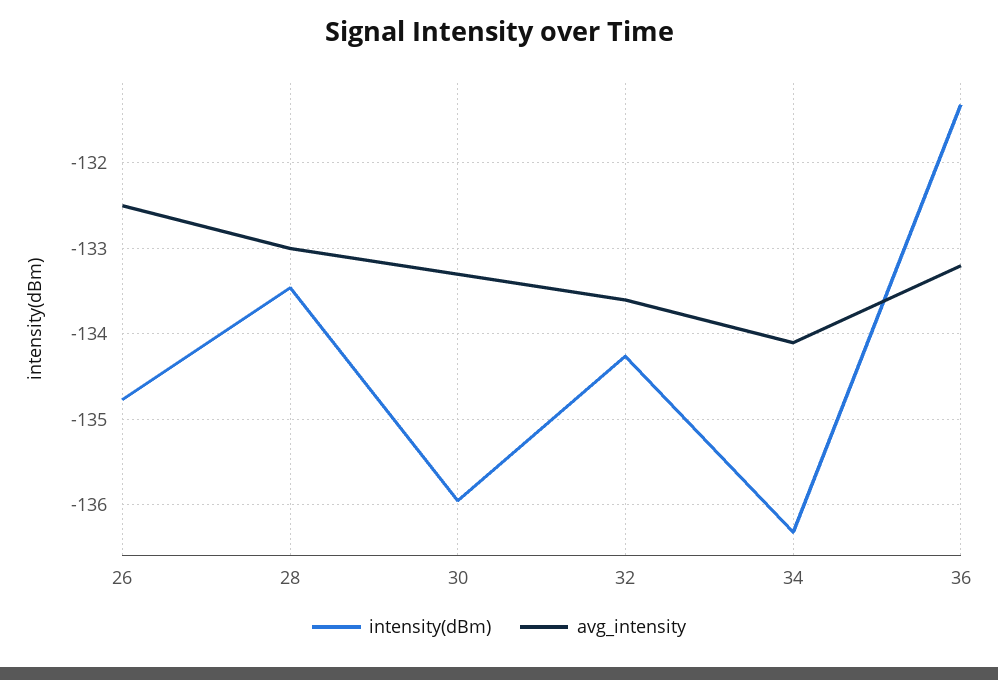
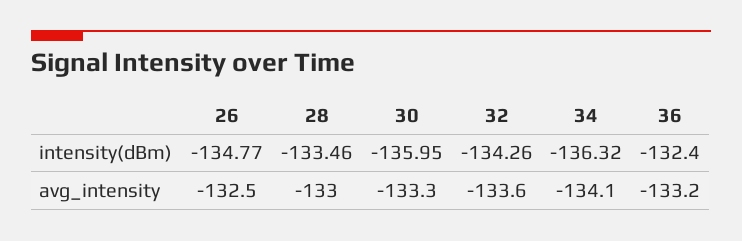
intensity(dBm), 36: -131.3 -> -132.4

